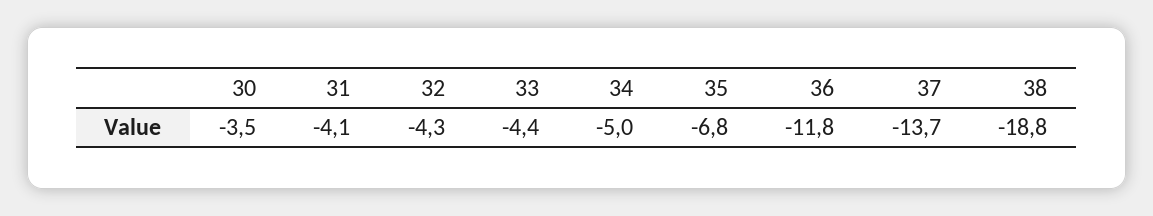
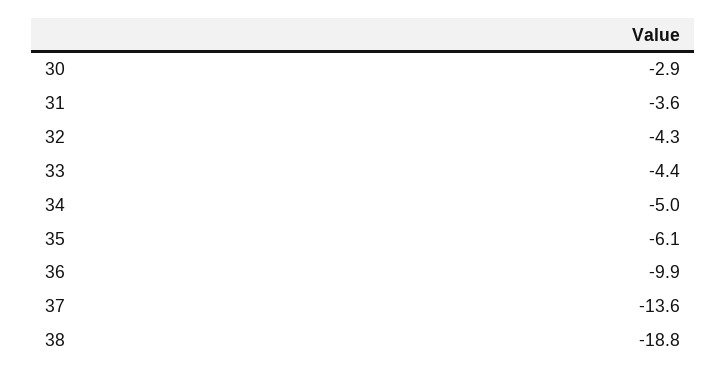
30: -3.5 -> -2.9
31: -4.1 -> -3.6
35: -6.8 -> -6.1
36: -11.8 -> -9.9
37: -13.7 -> -13.6

